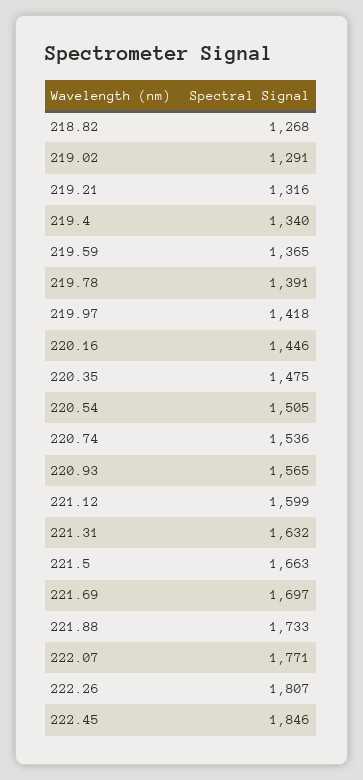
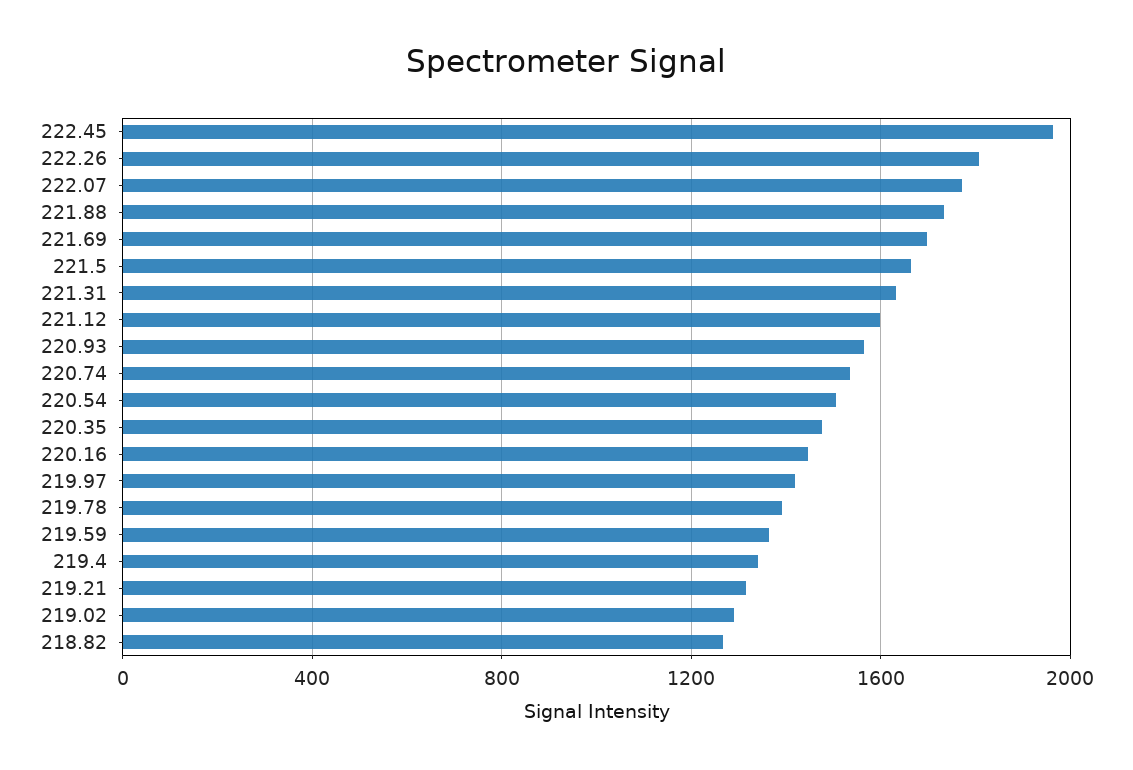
222.45: 1846 -> 1950

